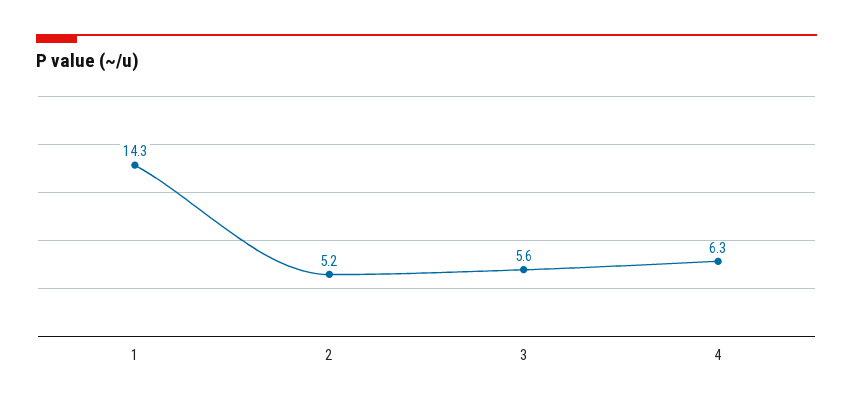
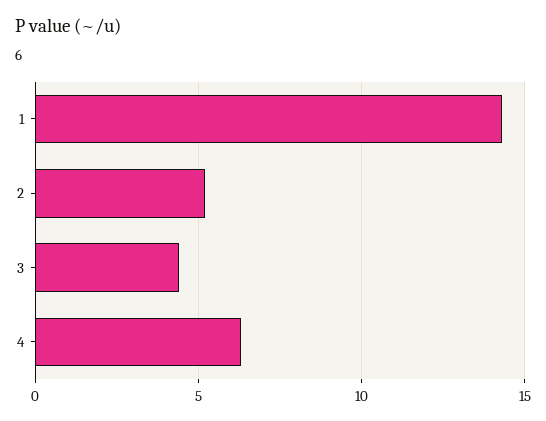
3: 5.6 -> 4.5

